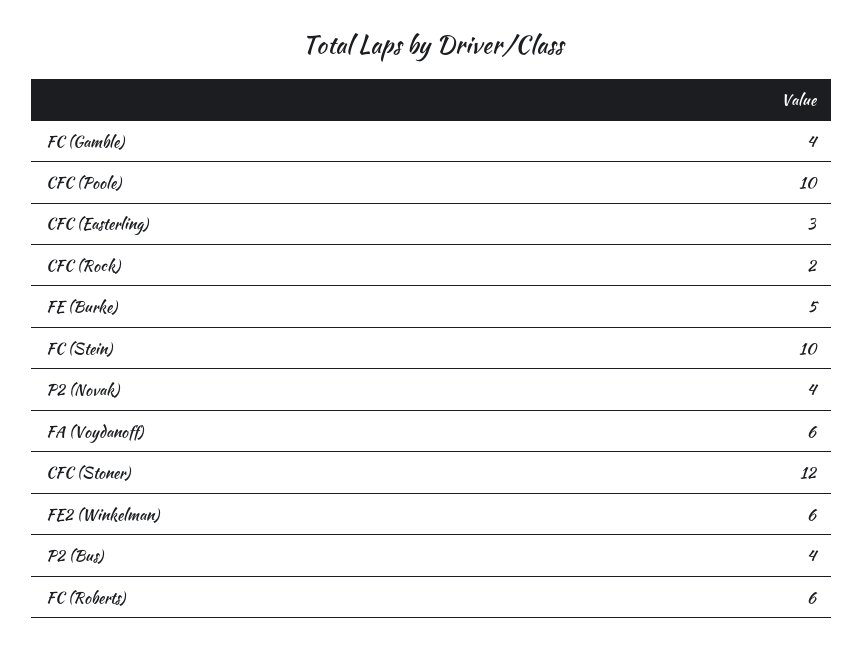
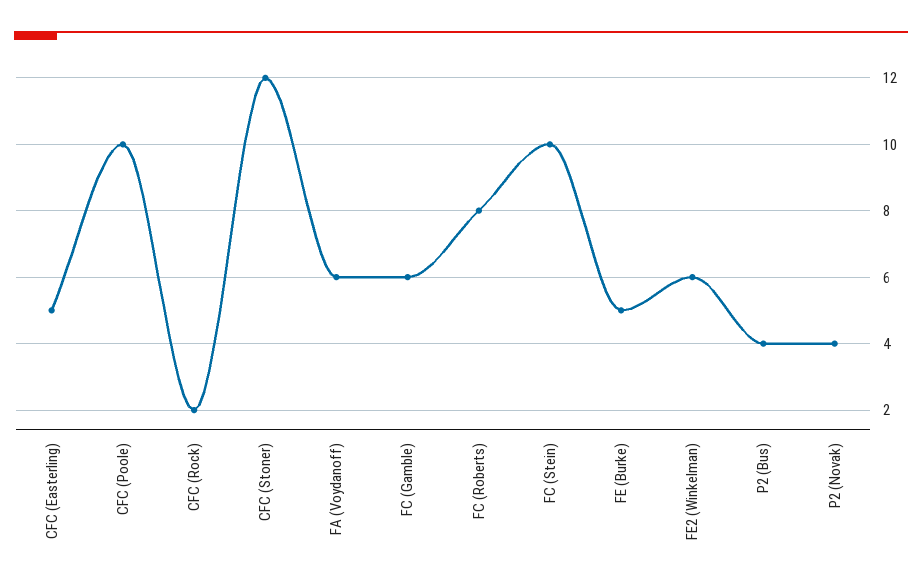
FC (Gamble): 4 -> 6
CFC (Easterling): 3 -> 5
FC (Roberts): 6 -> 8

